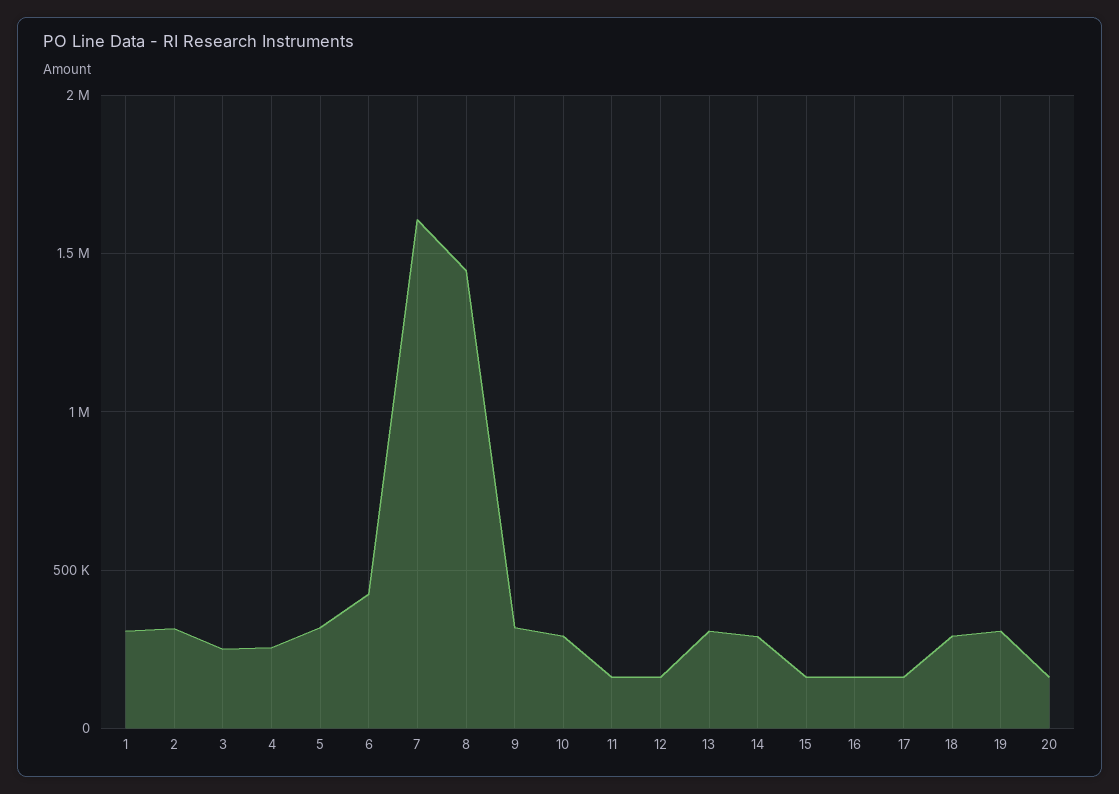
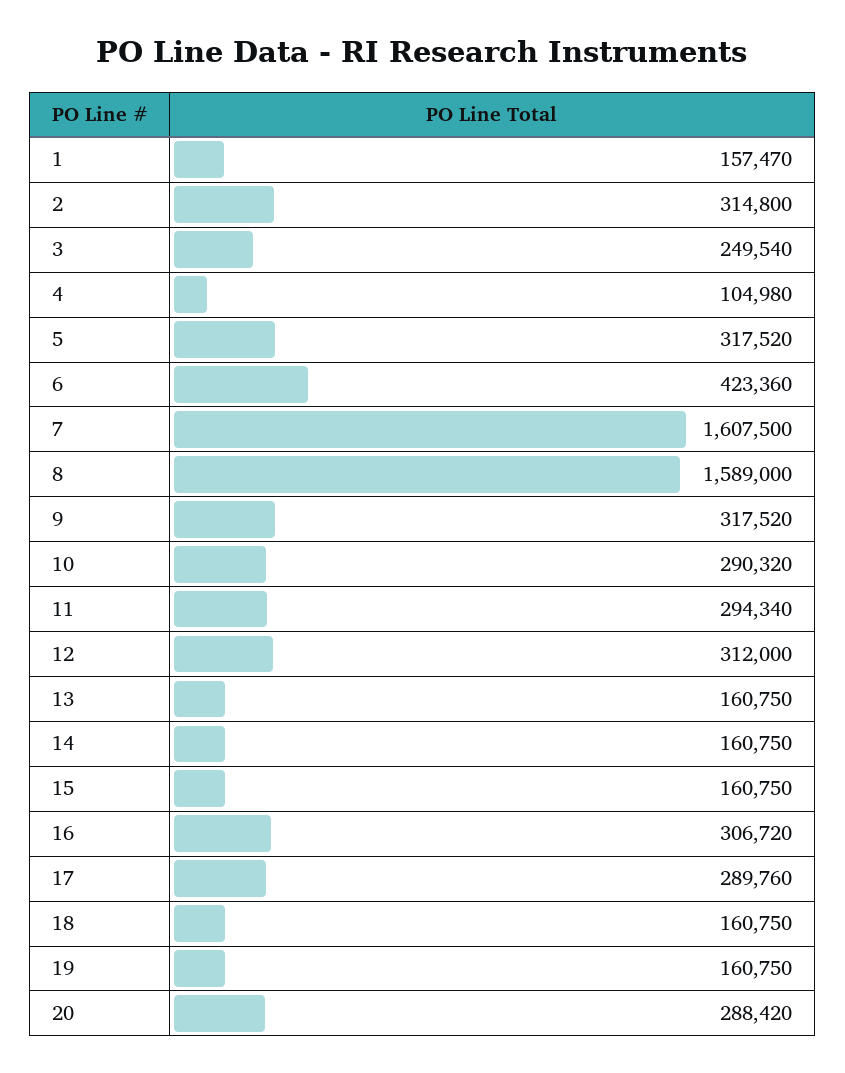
1: 300000 -> 157470
4: 250000 -> 104980
8: 1450000 -> 1589000
11: 150000 -> 294340
12: 150000 -> 312000
13: 300000 -> 160750
14: 300000 -> 160750
16: 150000 -> 306720
17: 150000 -> 289760
18: 300000 -> 160750
19: 300000 -> 160750
20: 150000 -> 288420

